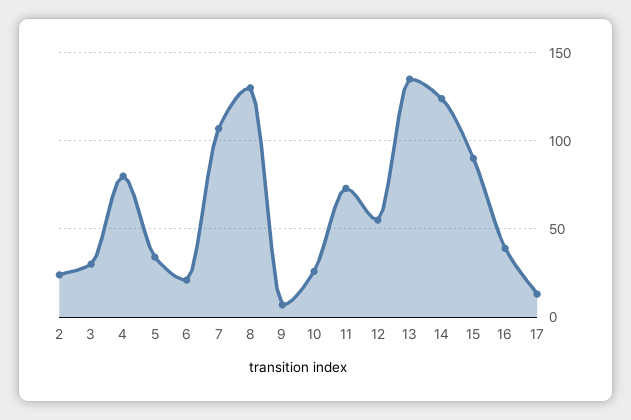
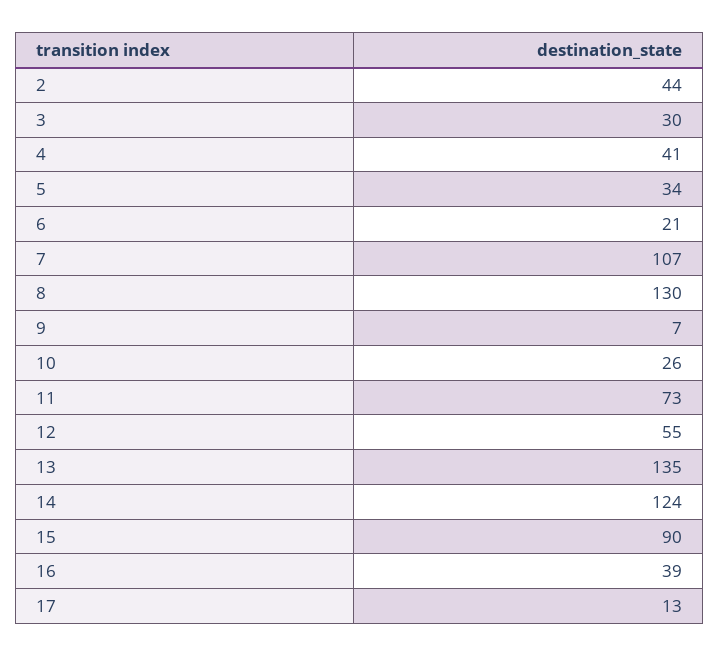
2: 25 -> 44
4: 80 -> 41

